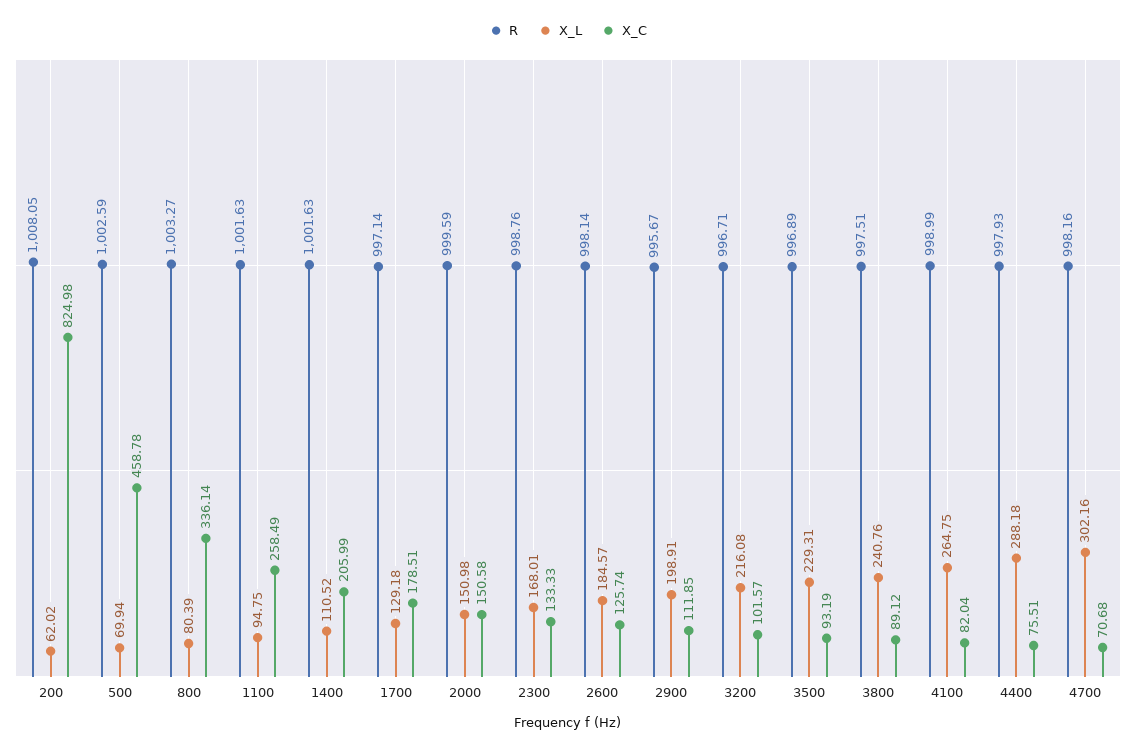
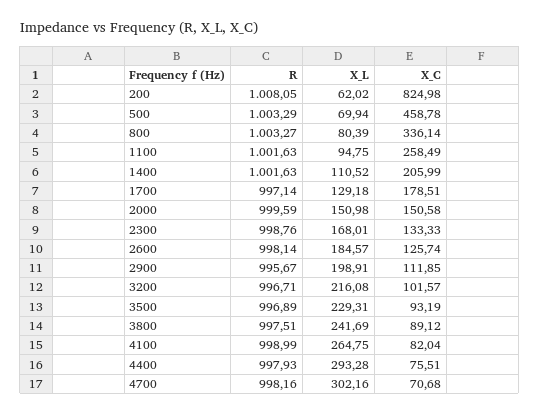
R, 500: 1002.59 -> 1003.29
X_L, 3800: 240.76 -> 241.69
X_L, 4400: 288.18 -> 293.28

